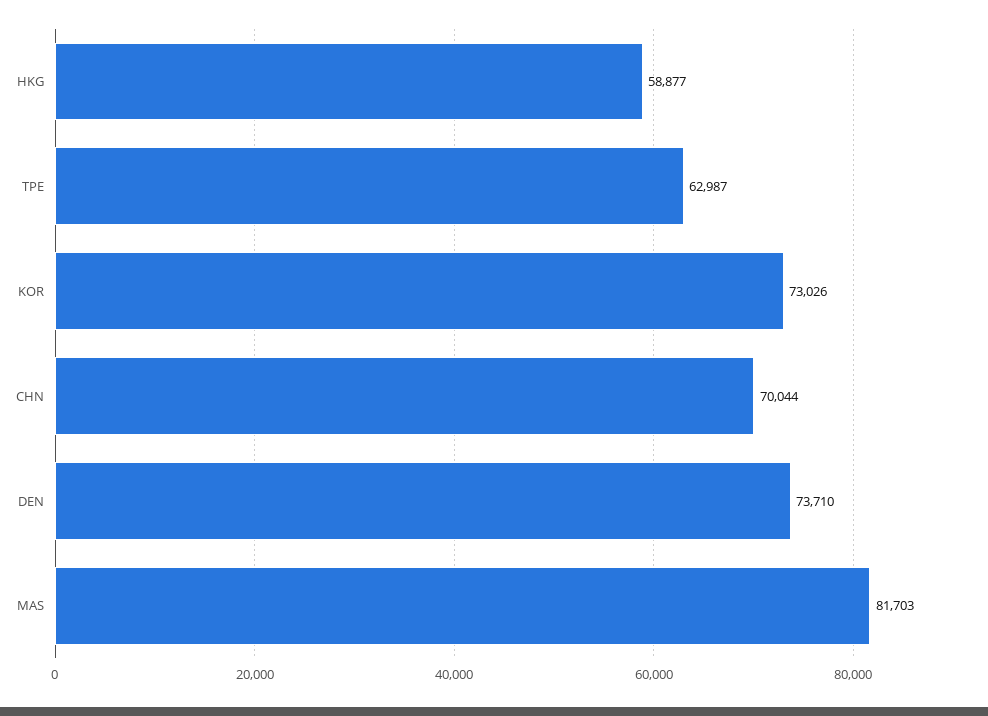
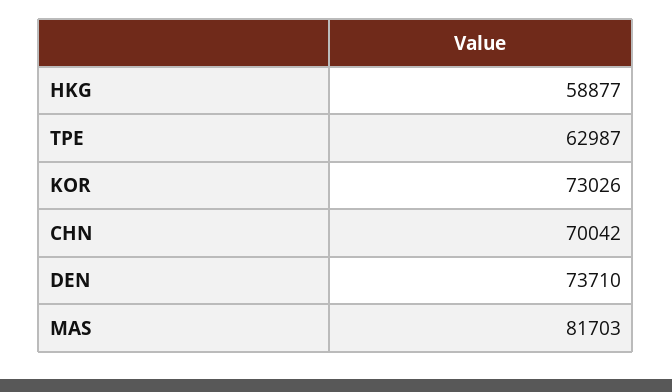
CHN: 70044 -> 70042

